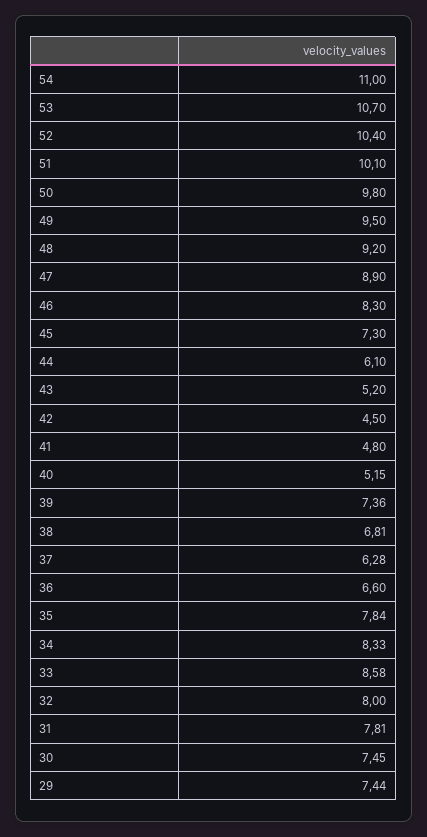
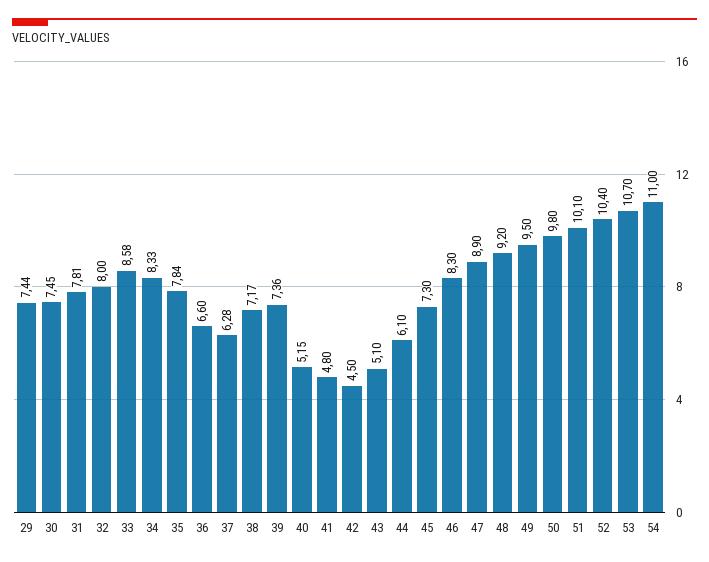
43: 5.2 -> 5.1
38: 6.81 -> 7.17

